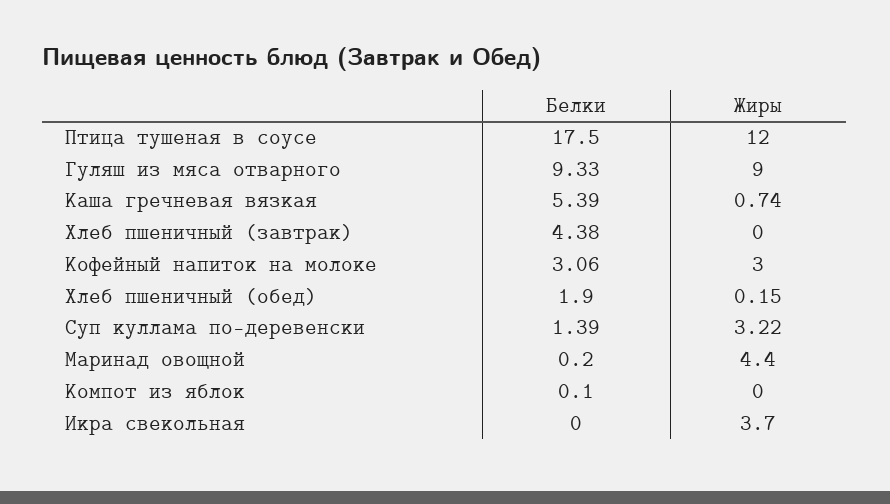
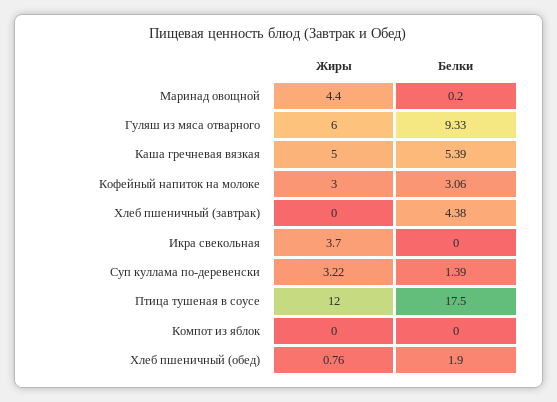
Жиры, Гуляш из мяса отварного: 9 -> 6
Жиры, Каша гречневая вязкая: 0.74 -> 5
Жиры, Хлеб пшеничный (обед): 0.15 -> 0.76
Белки, Компот из яблок: 0.1 -> 0

